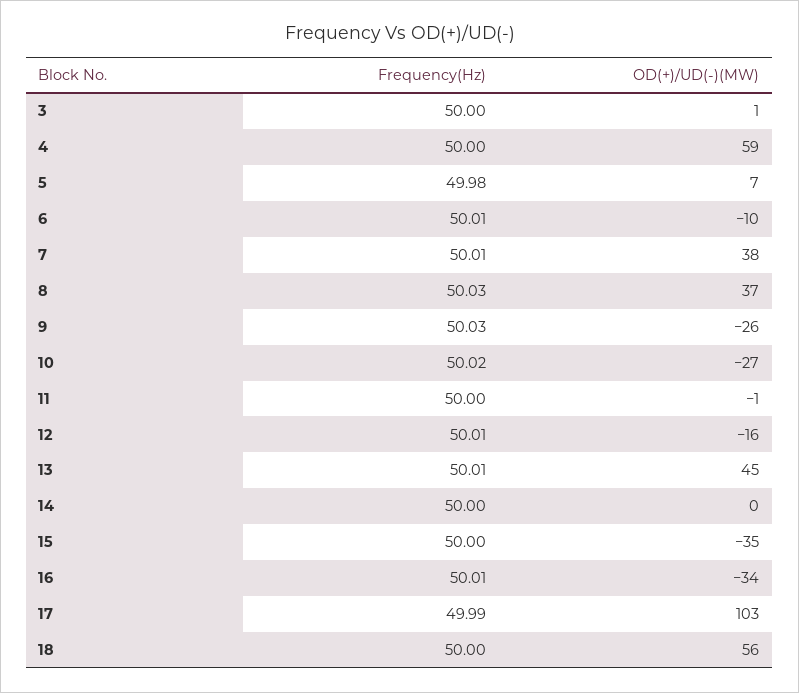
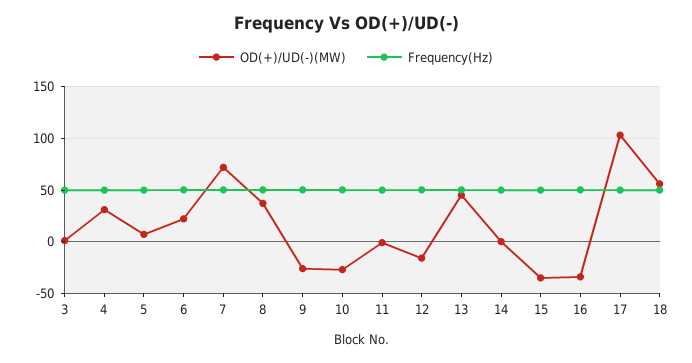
OD(+)/UD(-)(MW), 4: 59 -> 30
OD(+)/UD(-)(MW), 6: -10 -> 20
OD(+)/UD(-)(MW), 7: 38 -> 70

